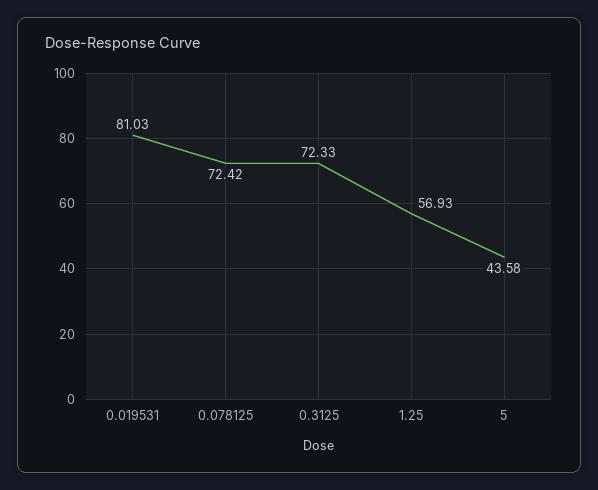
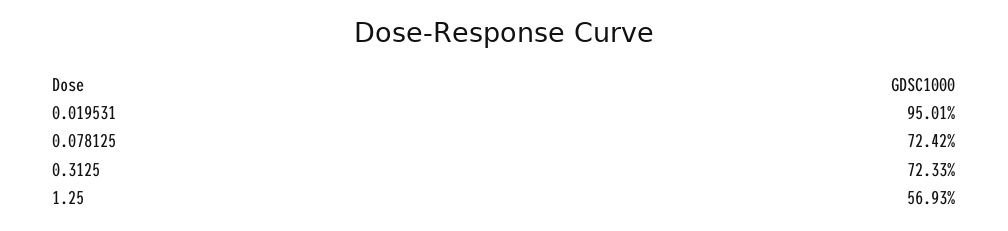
0.019531: 81.03 -> 95.01
5: 43.58 -> none

